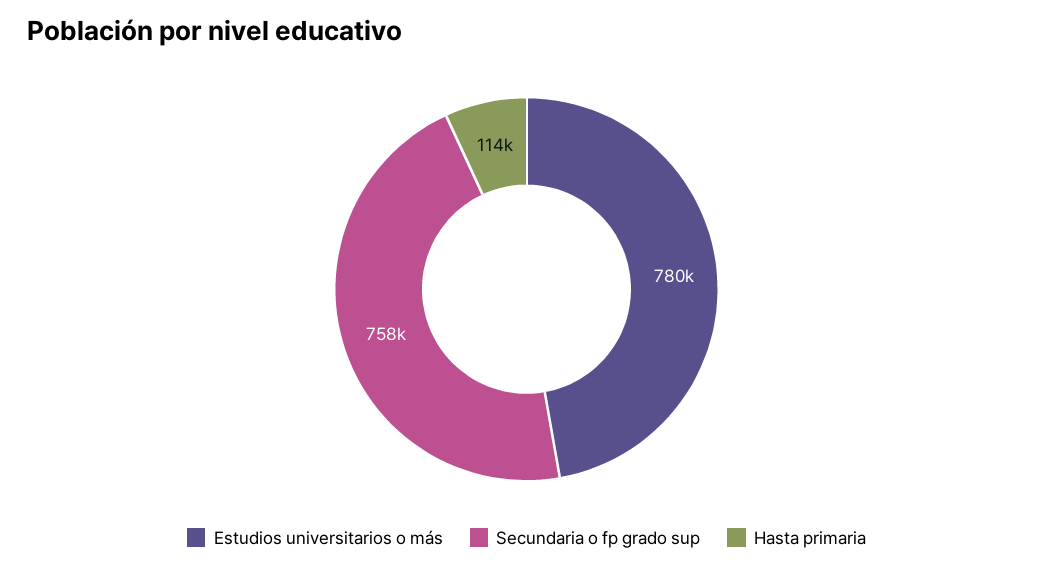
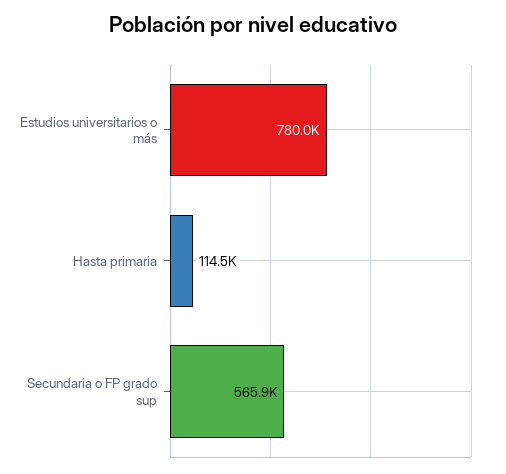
Secundaria o fp grado sup: 758000 -> 565900

